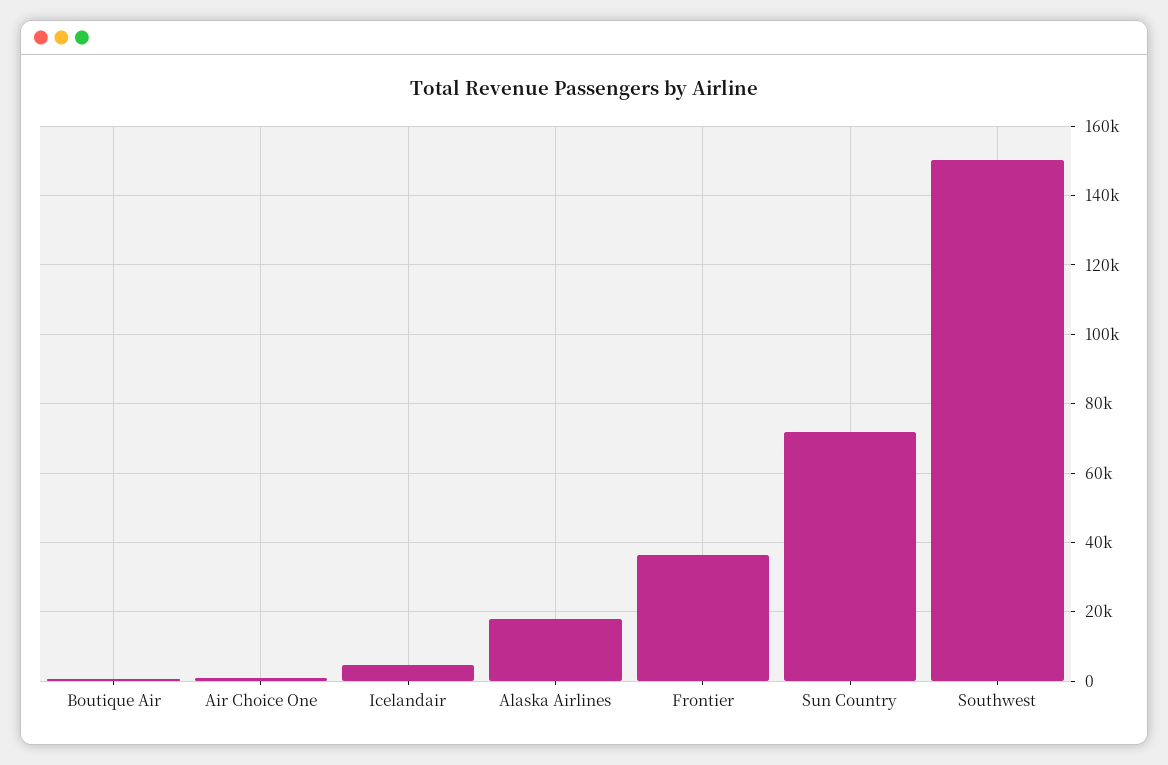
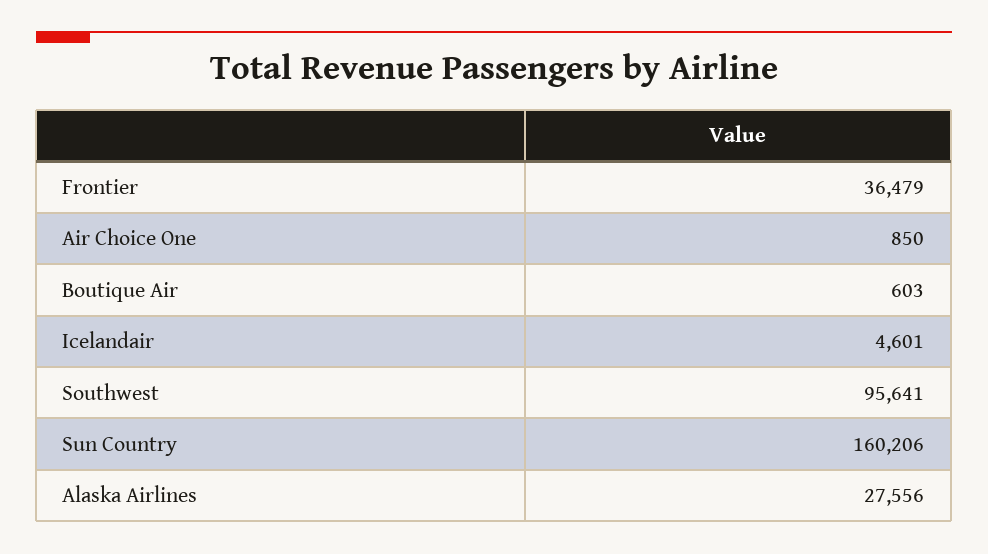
Alaska Airlines: 18000 -> 27556
Sun Country: 72000 -> 160206
Southwest: 150000 -> 95641

